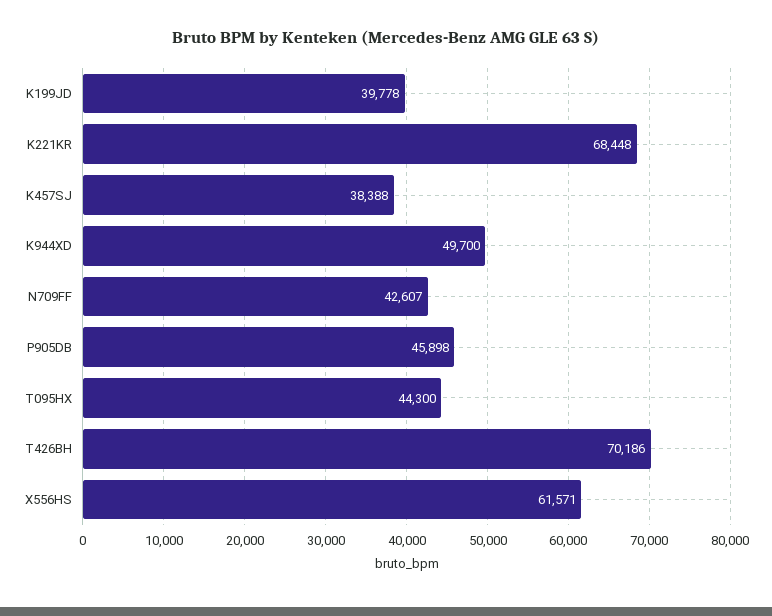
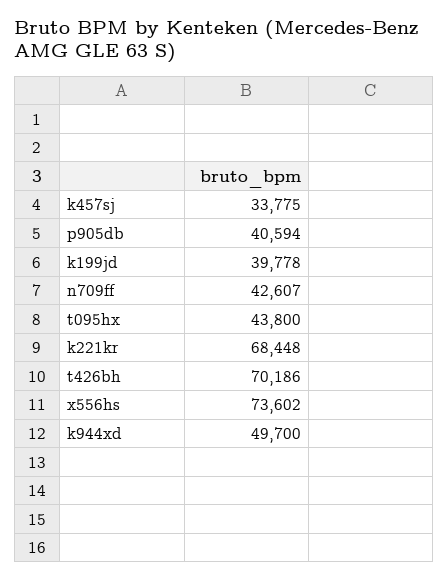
K457SJ: 38388 -> 33775
P905DB: 45898 -> 40594
T095HX: 44300 -> 43800
X556HS: 61571 -> 73602

